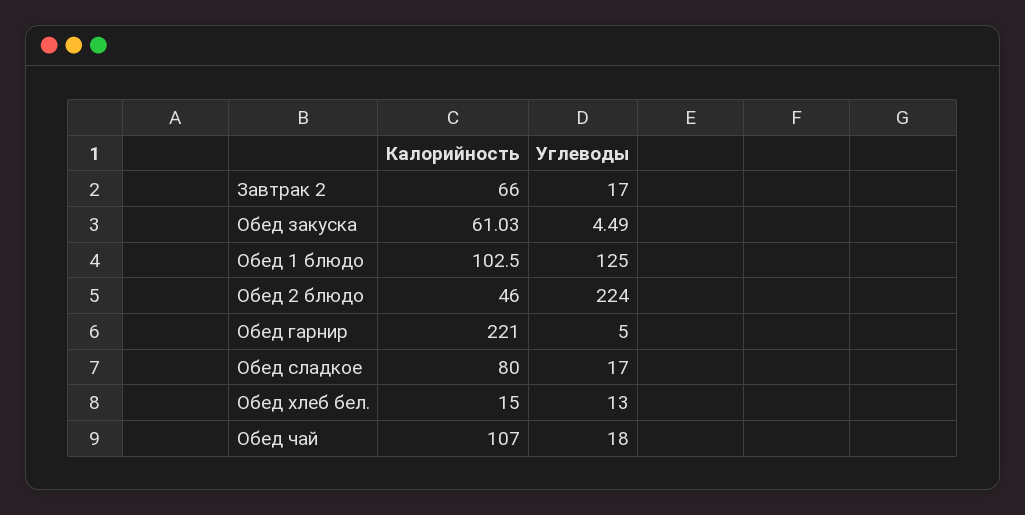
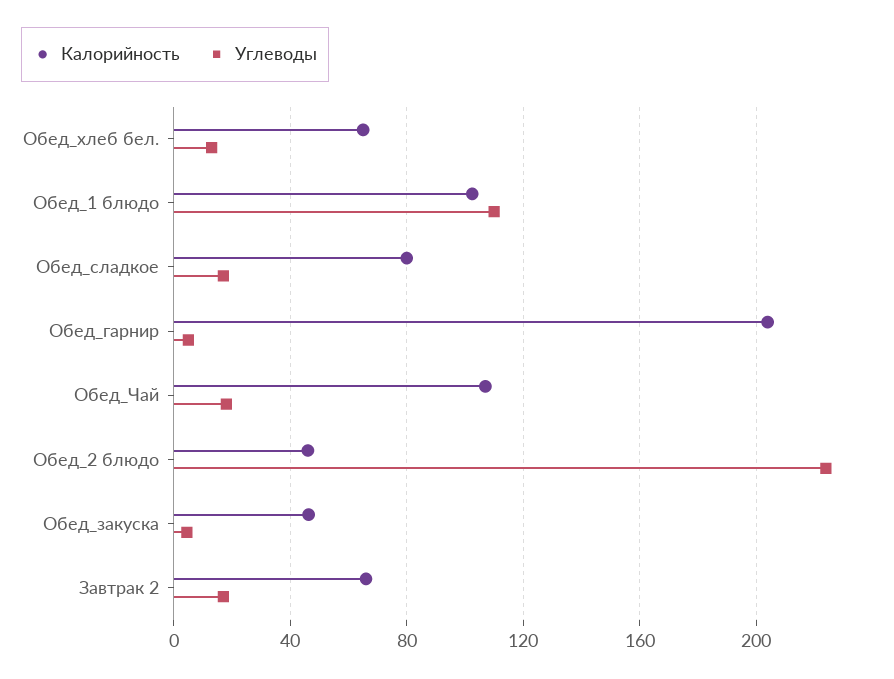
Калорийность, Обед закуска: 61.03 -> 45
Углеводы, Обед 1 блюдо: 125 -> 110
Калорийность, Обед гарнир: 221 -> 205
Калорийность, Обед хлеб бел.: 15 -> 65

